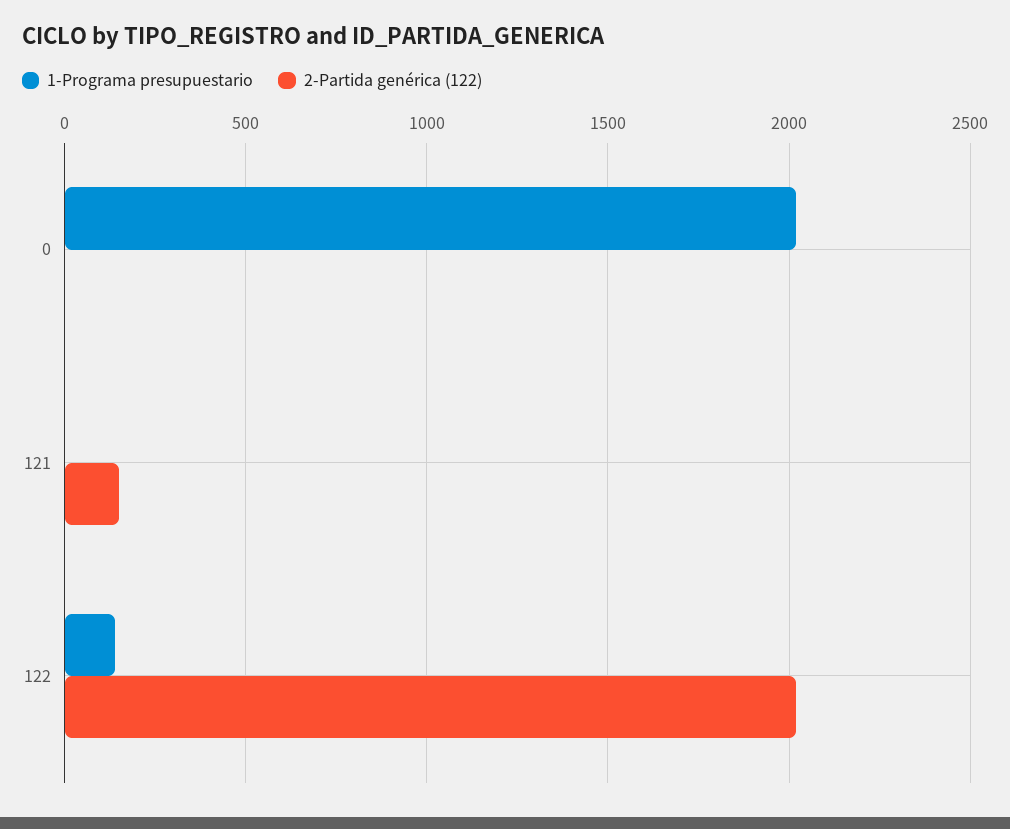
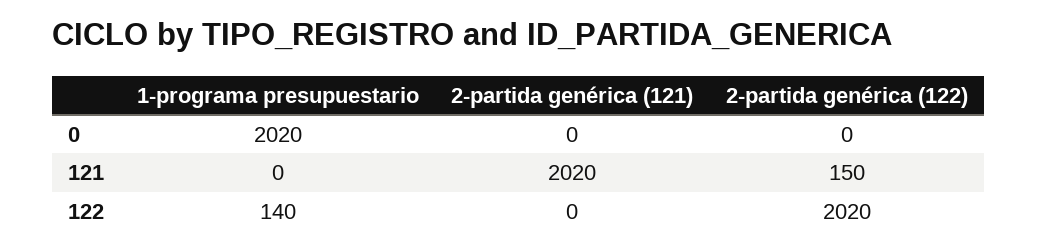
2-partida genérica (121), 0: none -> 0
2-partida genérica (121), 121: none -> 2020
2-partida genérica (121), 122: none -> 0

